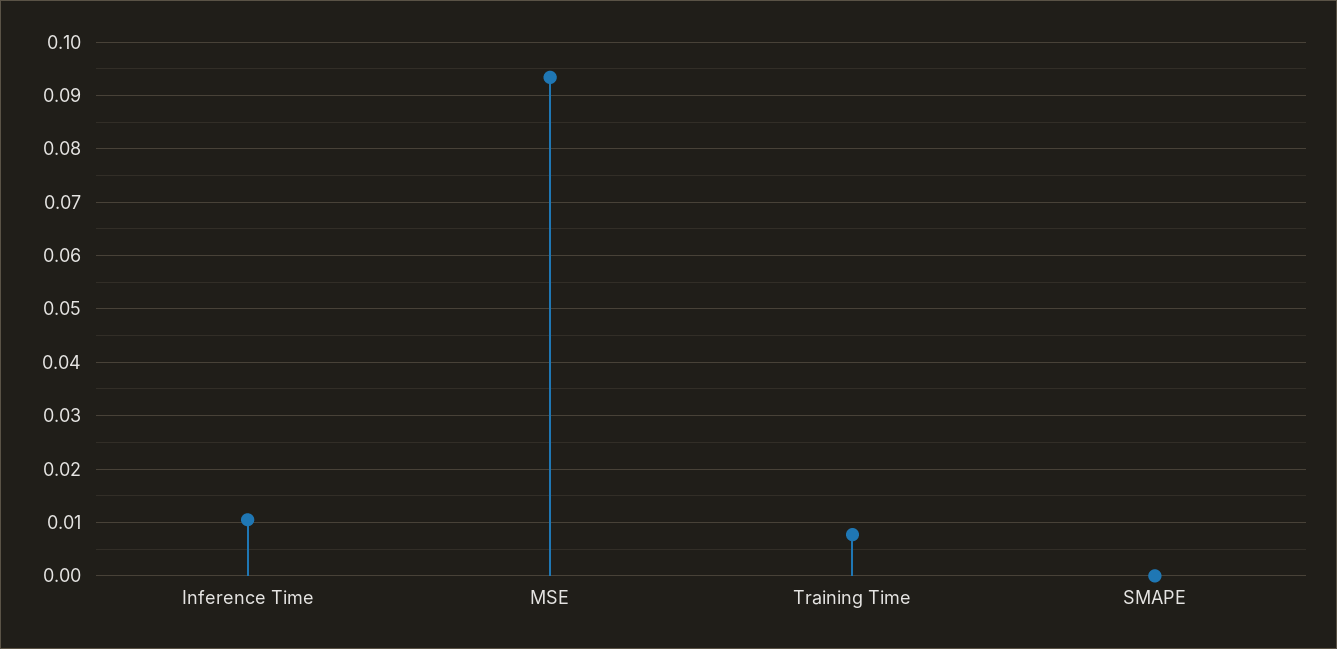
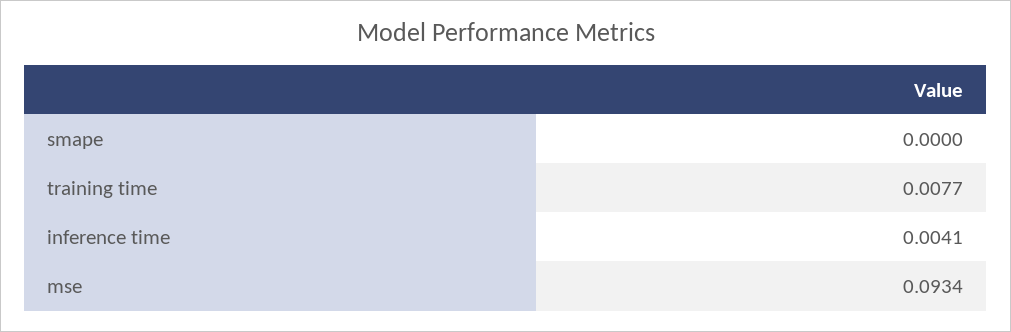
Inference Time: 0.01 -> 0.0041

